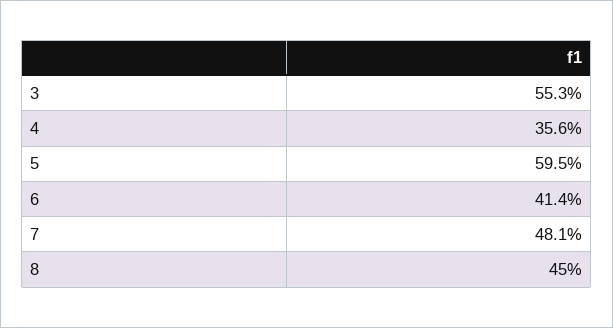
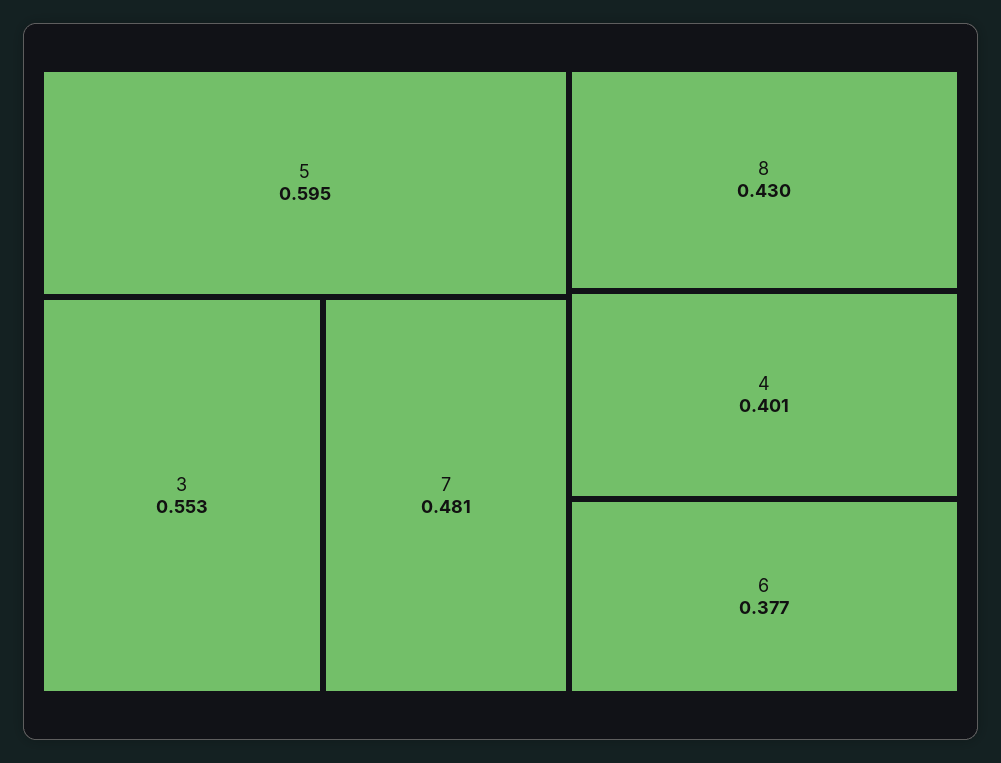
4: 0.356 -> 0.401
6: 0.414 -> 0.377
8: 0.45 -> 0.43

